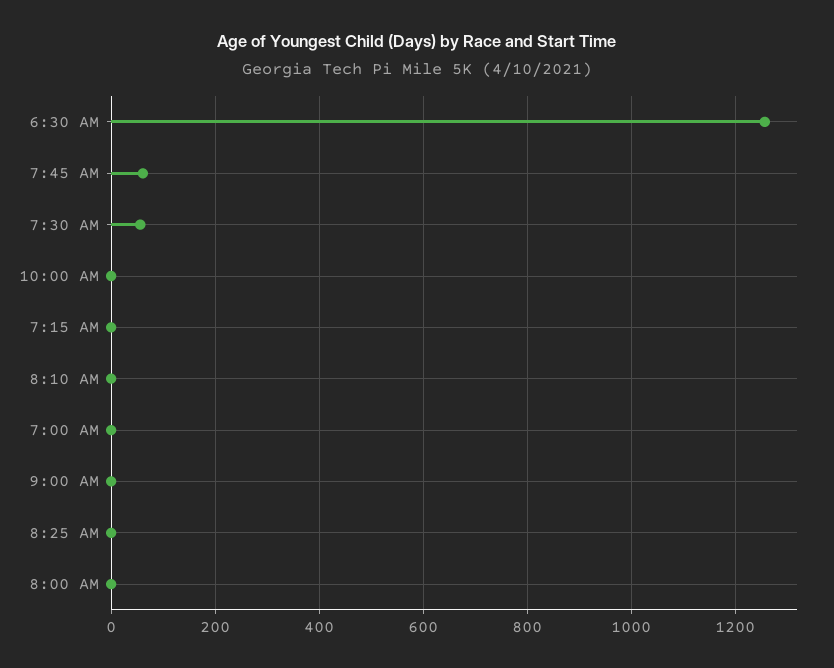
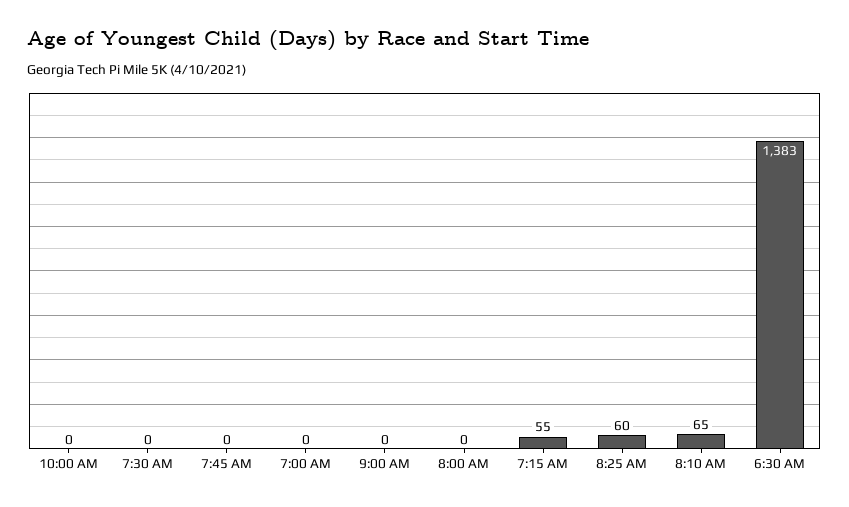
6:30 AM: 1260 -> 1383
7:45 AM: 60 -> 0
7:30 AM: 60 -> 0
7:15 AM: 0 -> 55
8:10 AM: 0 -> 65
8:25 AM: 0 -> 60

